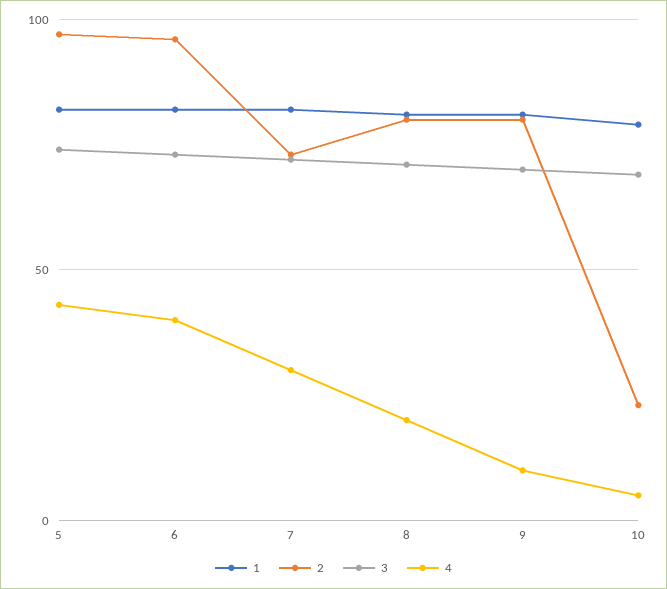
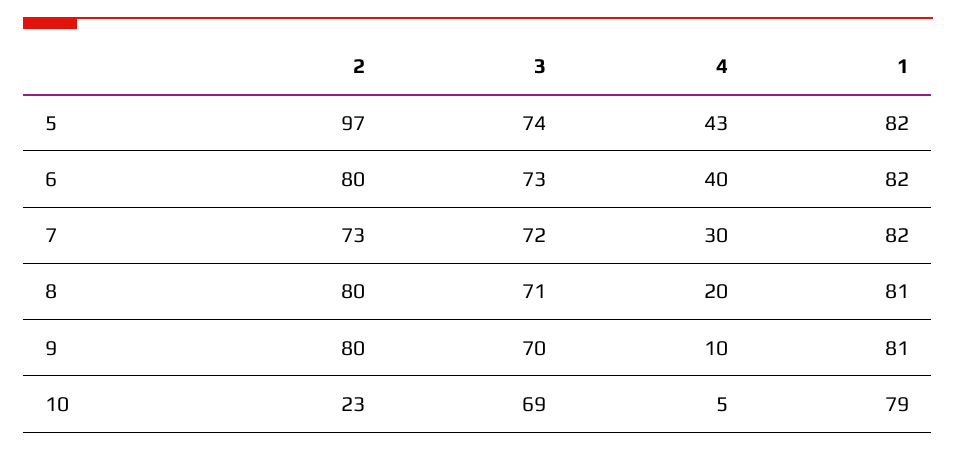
2, 6: 95 -> 80

